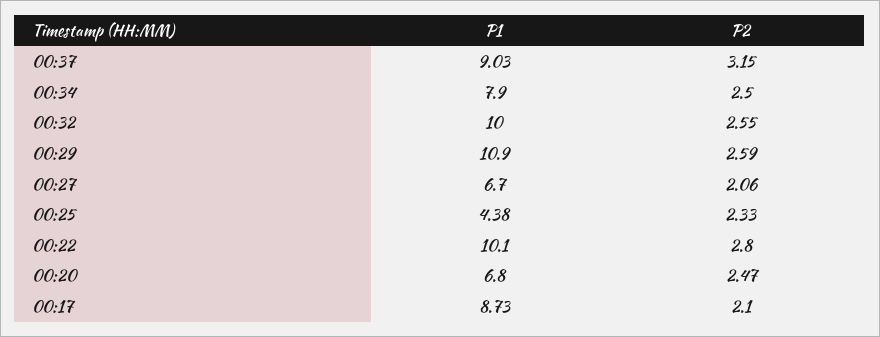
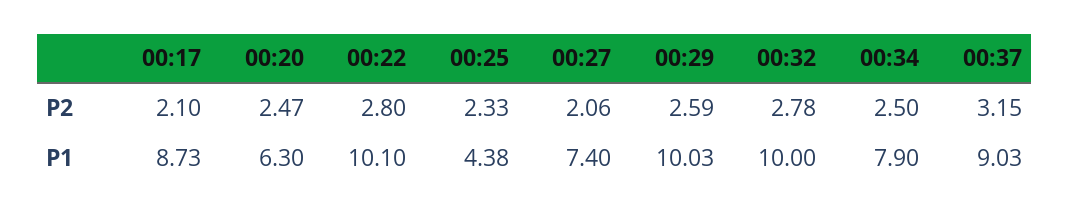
P2, 00:32: 2.55 -> 2.78
P1, 00:29: 10.9 -> 10.03
P1, 00:27: 6.7 -> 7.4
P1, 00:20: 6.8 -> 6.3

